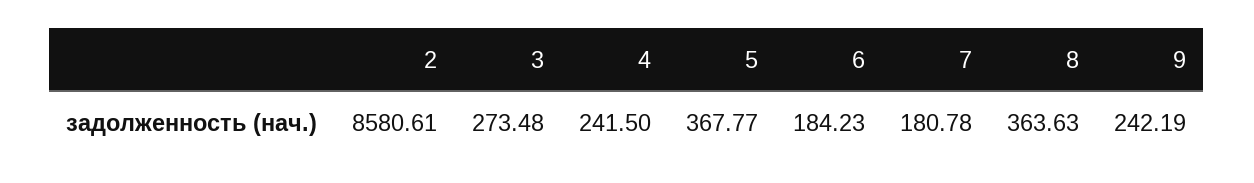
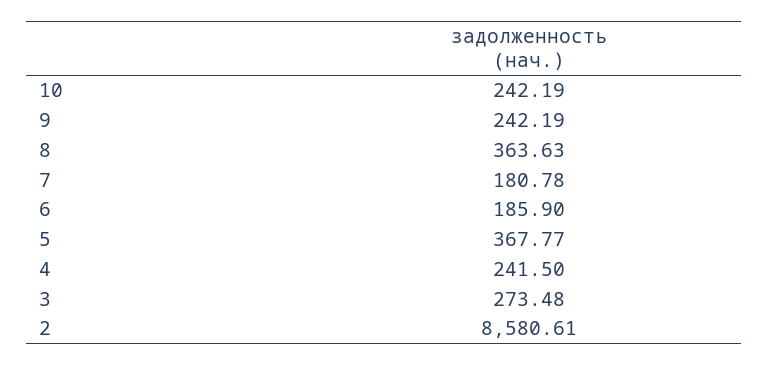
6: 184.23 -> 185.9
10: none -> 242.19

